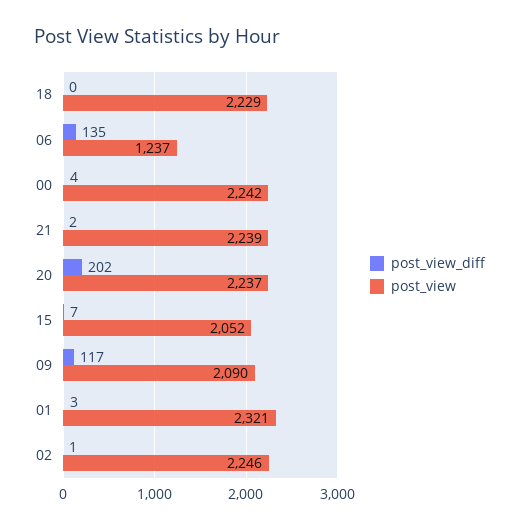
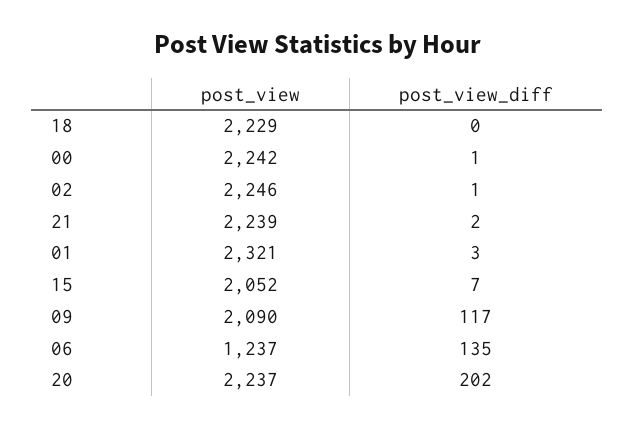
post_view_diff, 00: 4 -> 1

